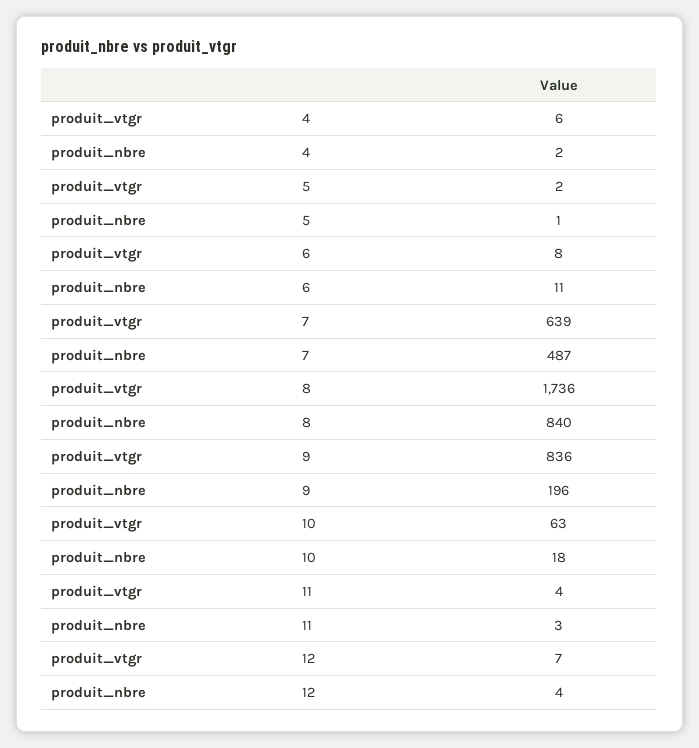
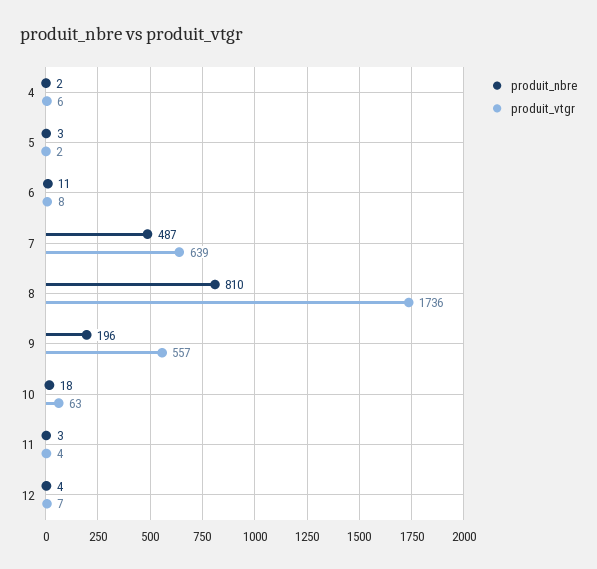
produit_nbre, 5: 1 -> 3
produit_nbre, 8: 840 -> 810
produit_vtgr, 9: 836 -> 557

